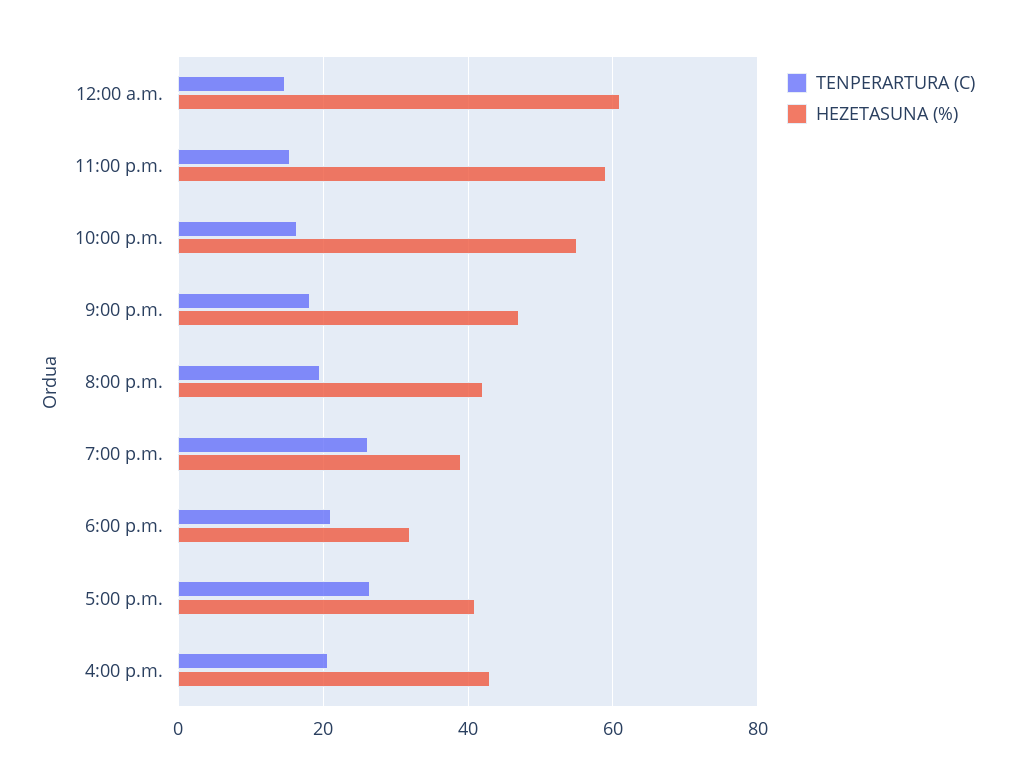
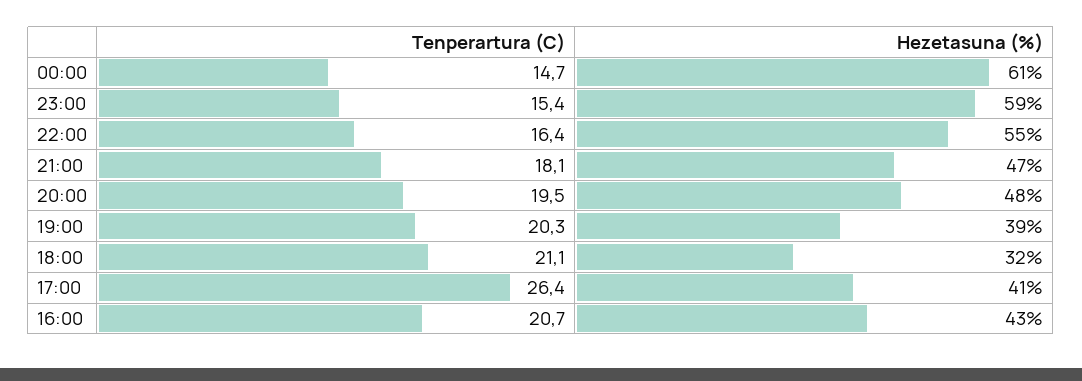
HEZETASUNA (%), 8:00 p.m.: 42 -> 48
TENPERARTURA (C), 7:00 p.m.: 26 -> 20.3

